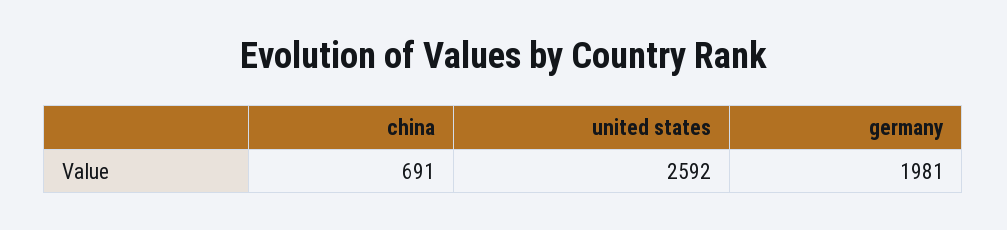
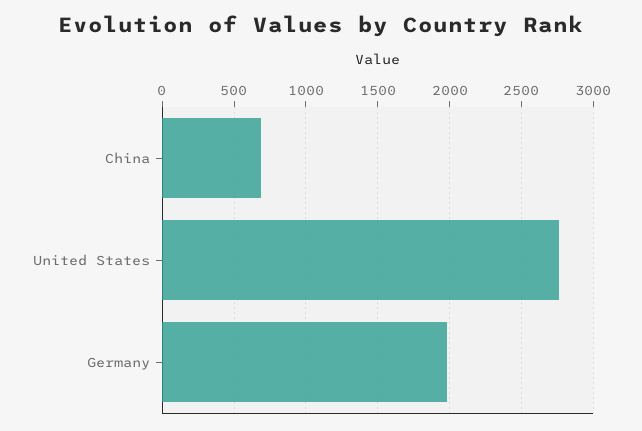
united states: 2592 -> 2750

